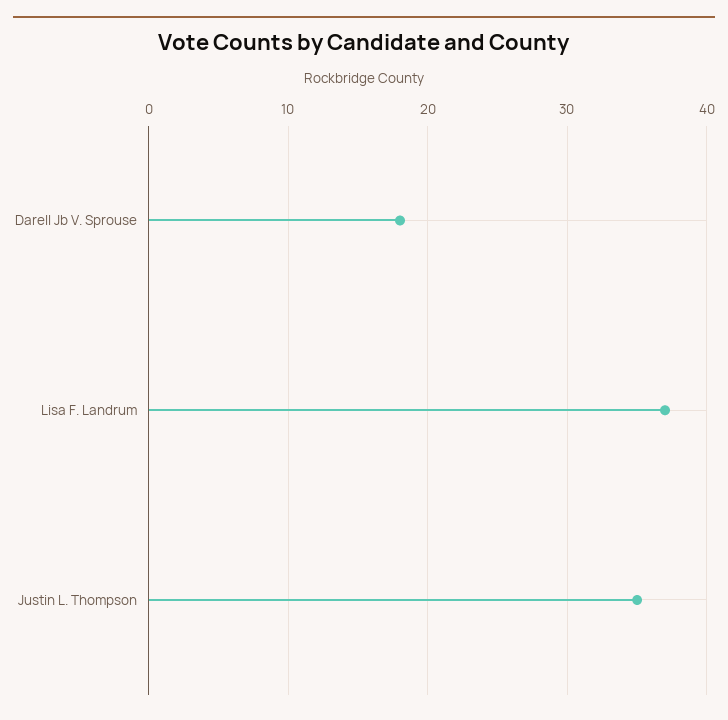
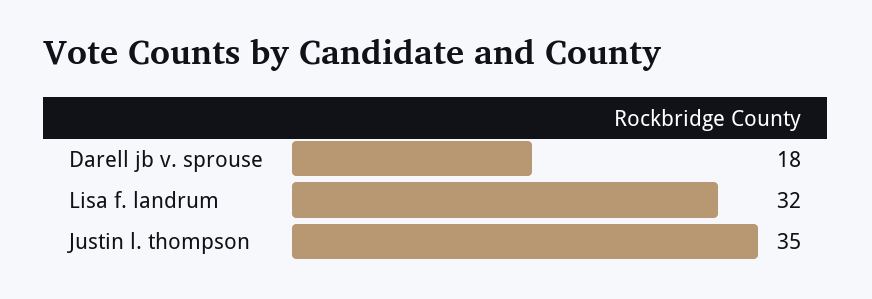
Lisa F. Landrum: 37 -> 32

